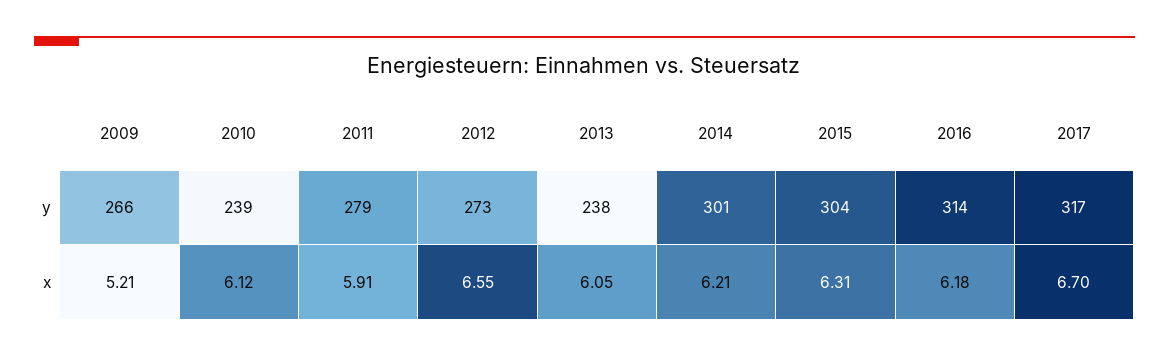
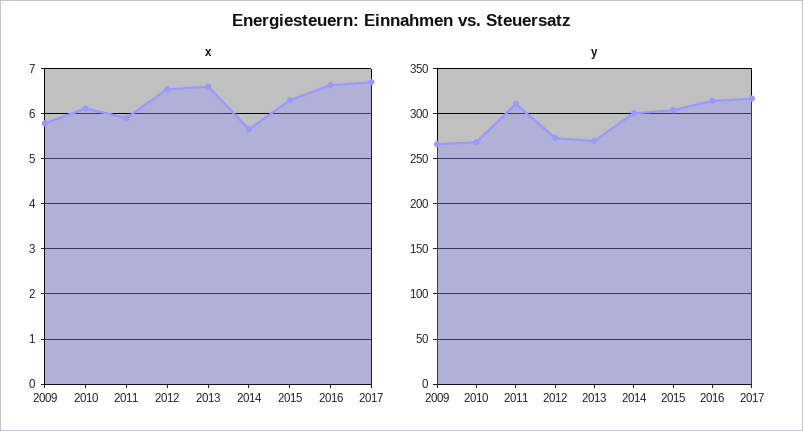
y, 2010: 239 -> 270
y, 2011: 279 -> 310
y, 2013: 238 -> 270
x, 2009: 5.21 -> 5.8
x, 2013: 6.05 -> 6.6
x, 2014: 6.21 -> 5.6
x, 2016: 6.18 -> 6.6

